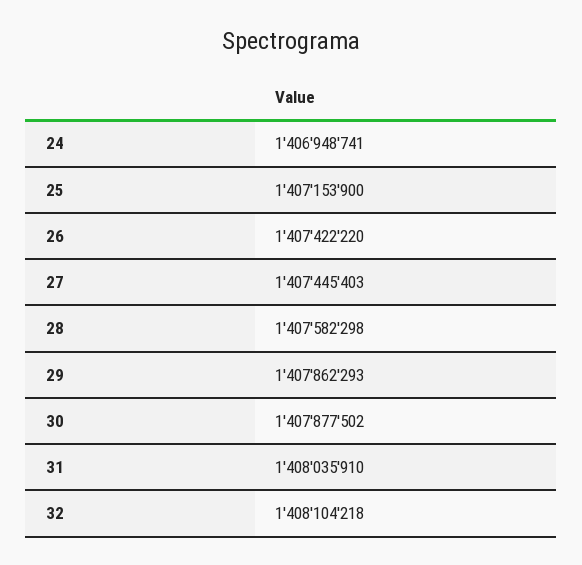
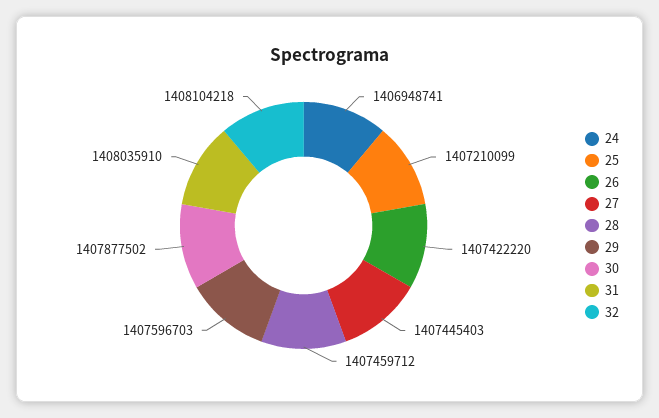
25: 1407153900 -> 1407210099
28: 1407582298 -> 1407459712
29: 1407862293 -> 1407596703

